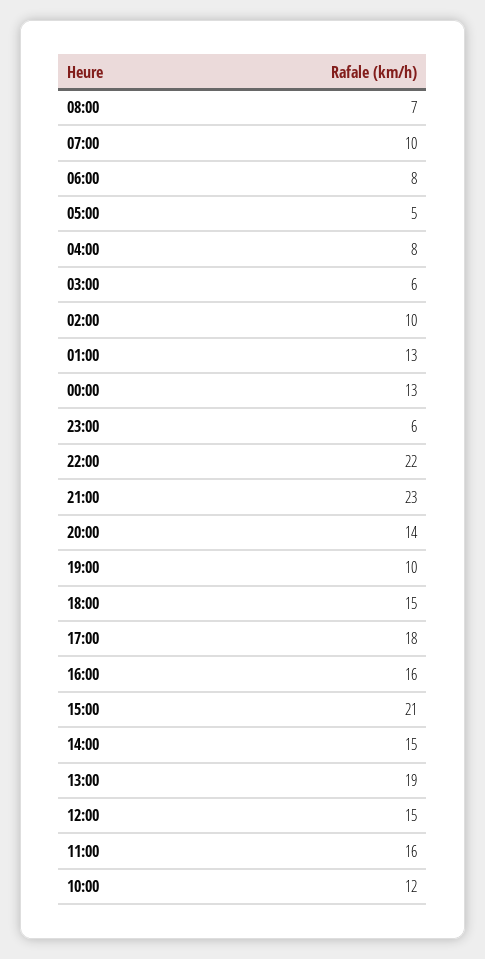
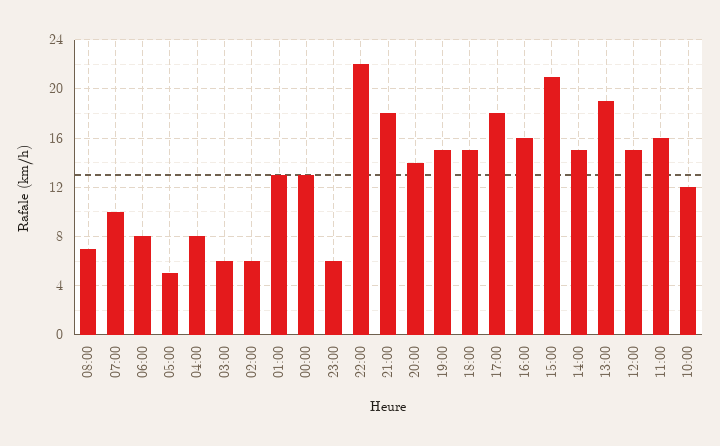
02:00: 10 -> 6
21:00: 23 -> 18
19:00: 10 -> 15

